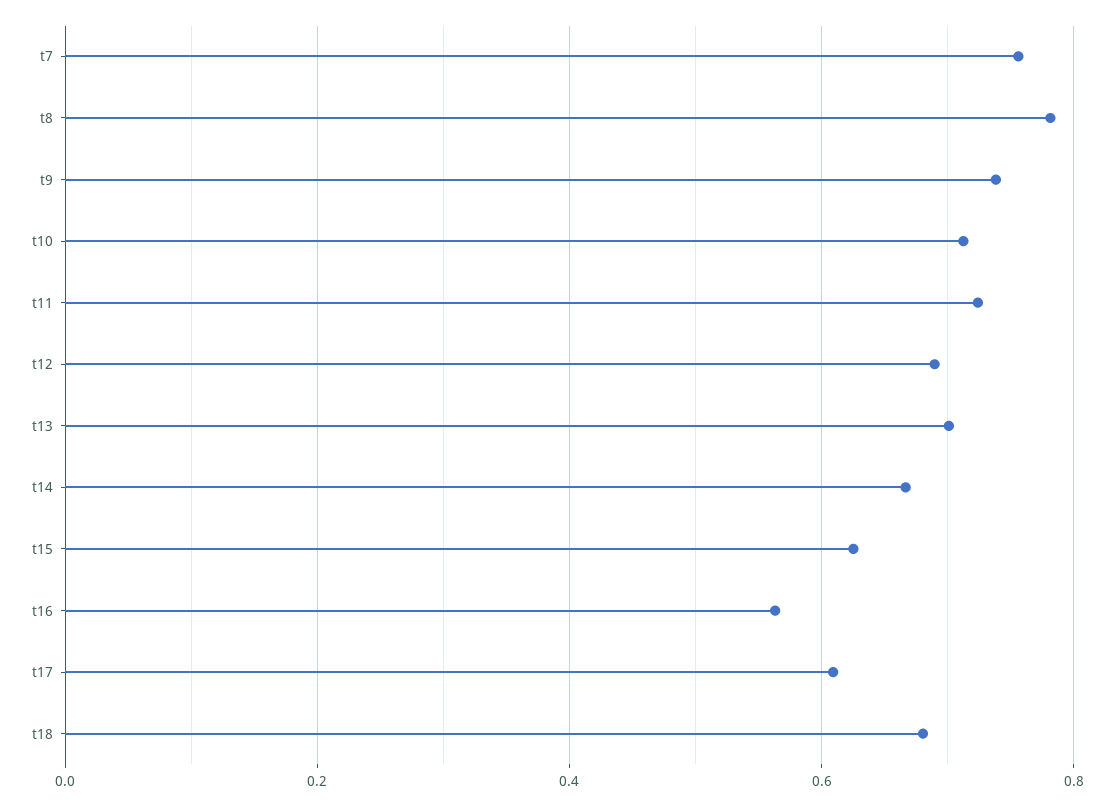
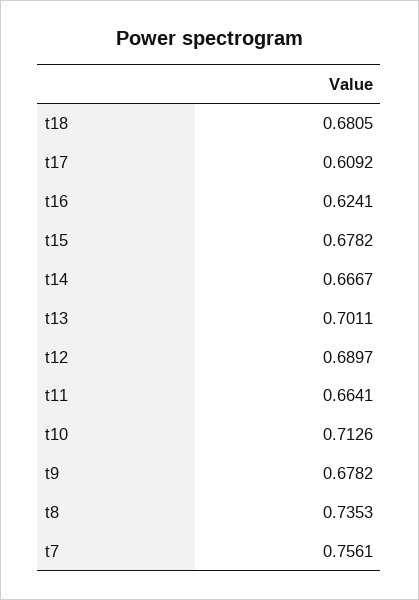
t8: 0.78 -> 0.7353
t9: 0.74 -> 0.6782
t11: 0.72 -> 0.6641
t15: 0.62 -> 0.6782
t16: 0.56 -> 0.6241

